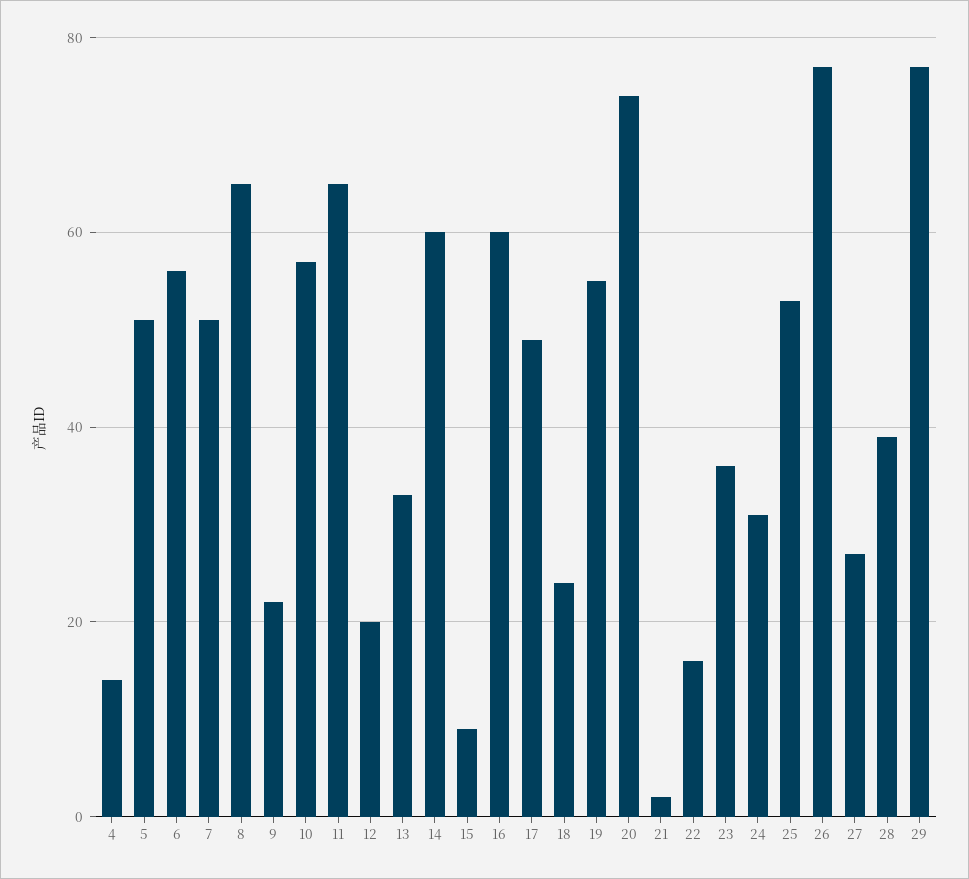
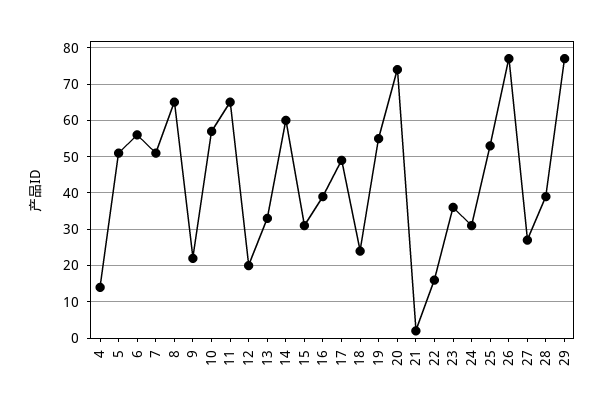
15: 10 -> 30
16: 60 -> 40

